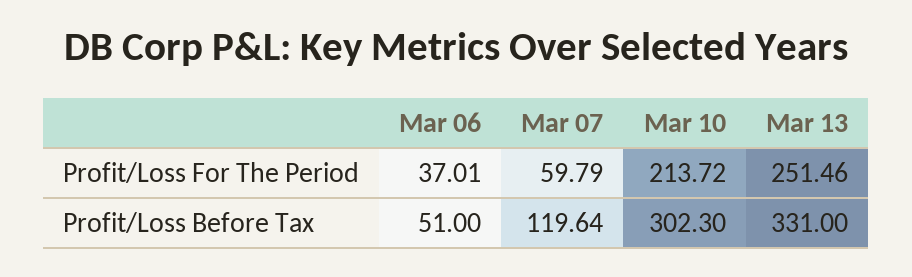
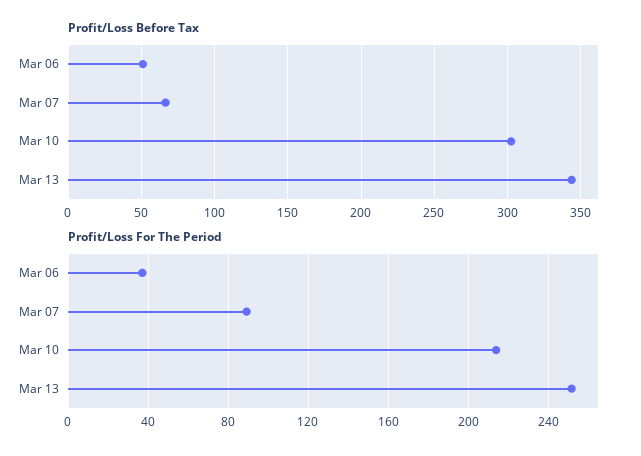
Profit/Loss For The Period, Mar 07: 59.79 -> 90
Profit/Loss Before Tax, Mar 07: 119.64 -> 65
Profit/Loss Before Tax, Mar 13: 331 -> 345

